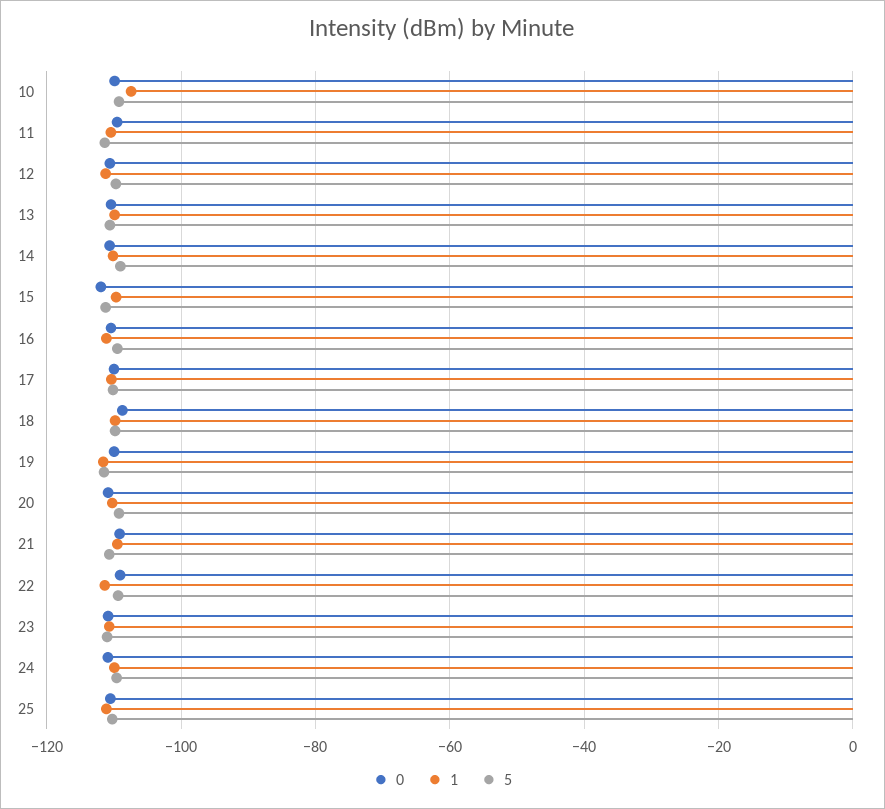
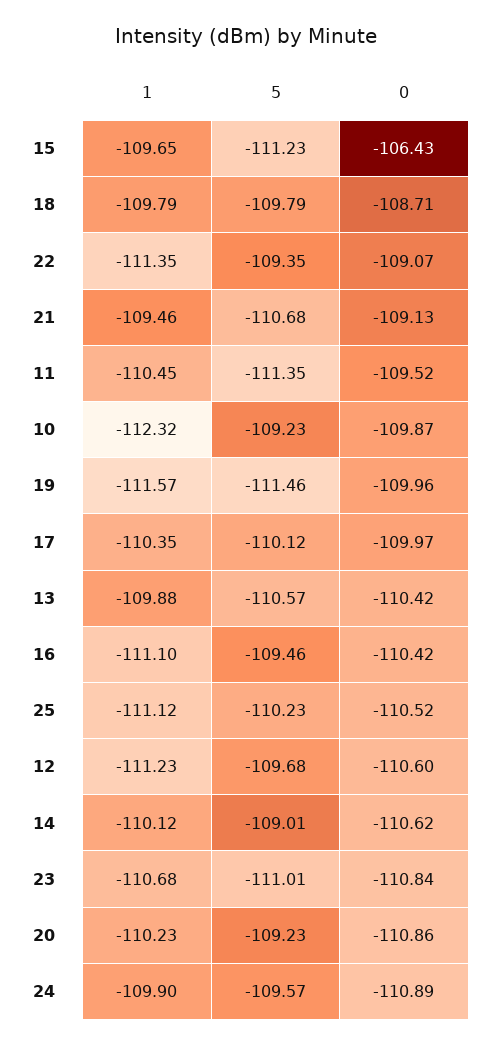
1, 10: -108 -> -112.32
0, 15: -112 -> -106.43

